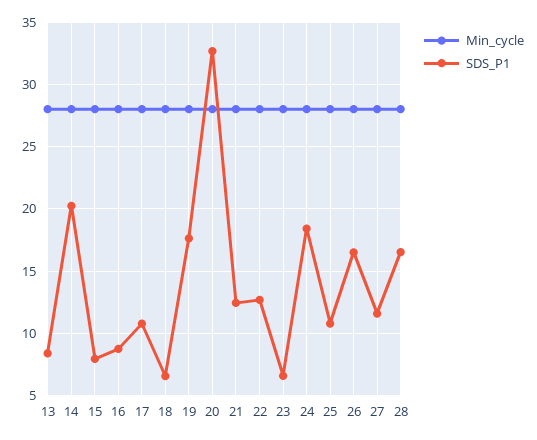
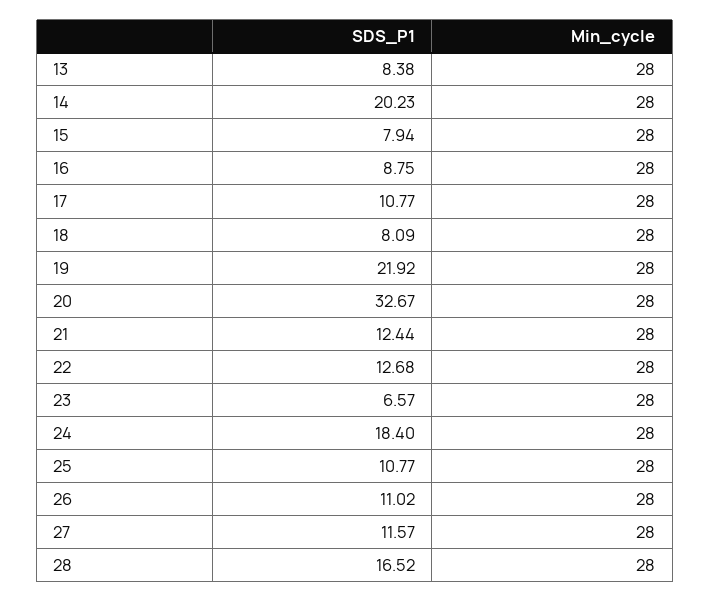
SDS_P1, 18: 6.5 -> 8.09
SDS_P1, 19: 17.5 -> 21.92
SDS_P1, 26: 16.5 -> 11.02

